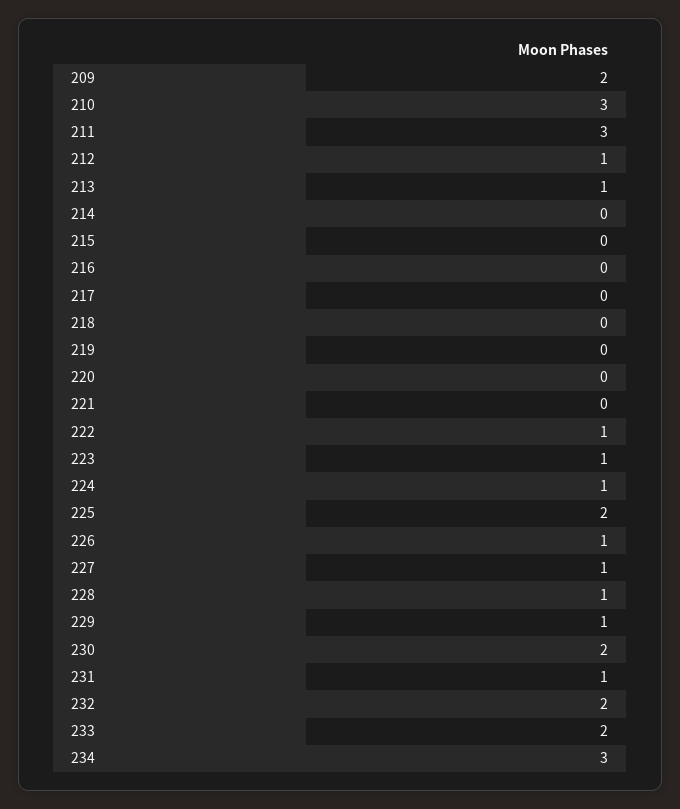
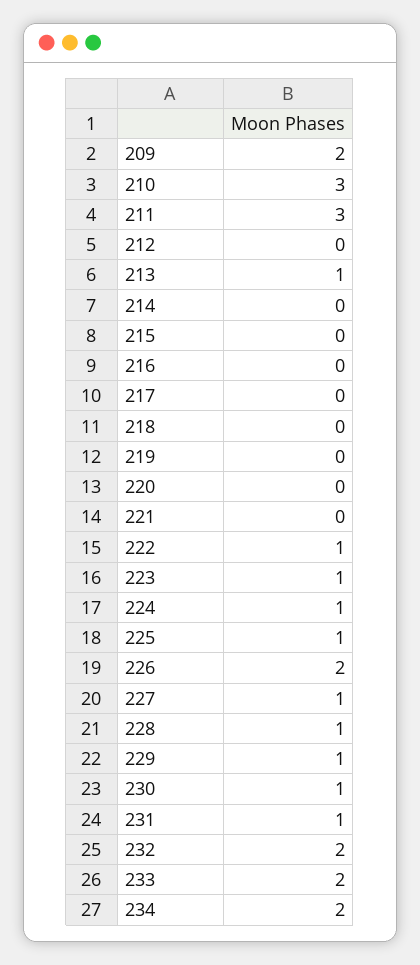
212: 1 -> 0
225: 2 -> 1
226: 1 -> 2
230: 2 -> 1
234: 3 -> 2

